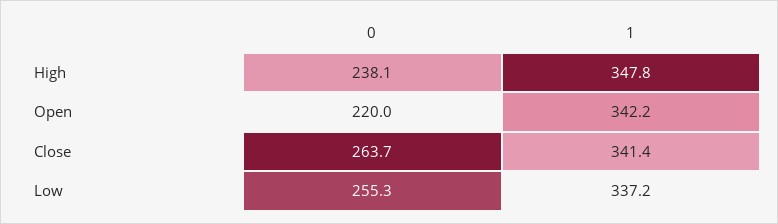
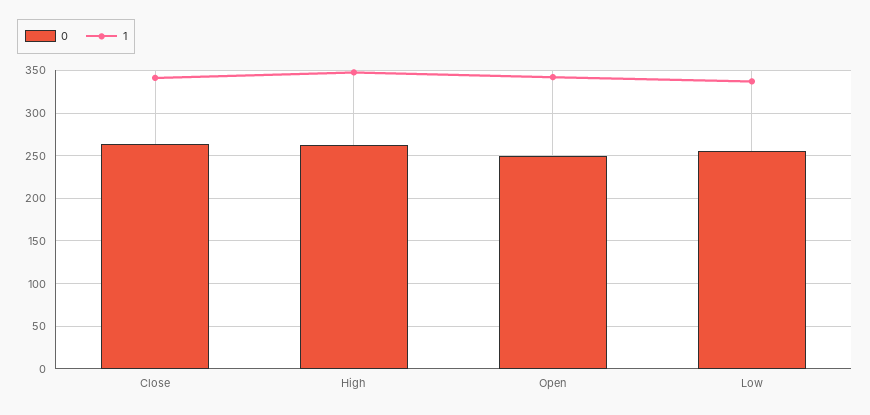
0, High: 238.1 -> 260
0, Open: 220 -> 250

